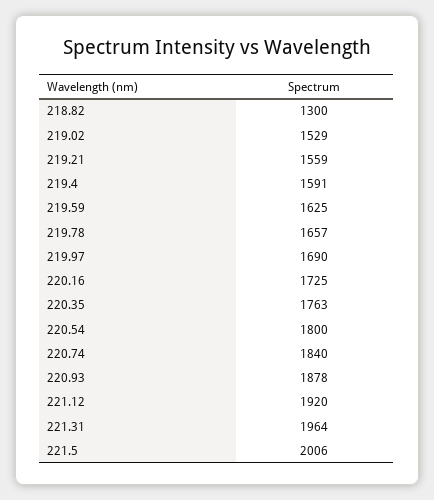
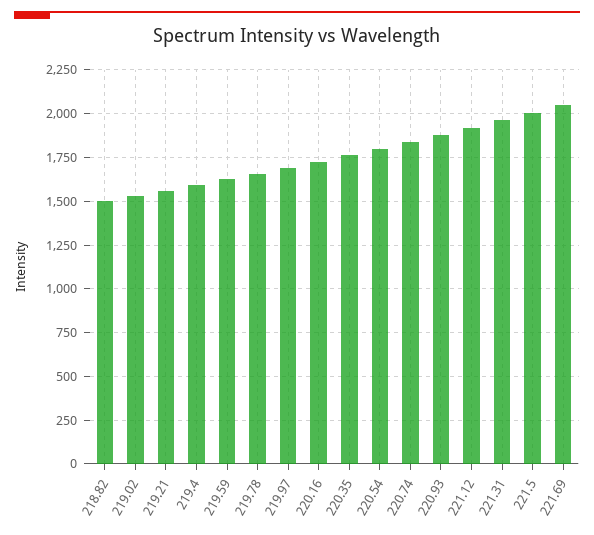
218.82: 1300 -> 1500
221.69: none -> 2050

